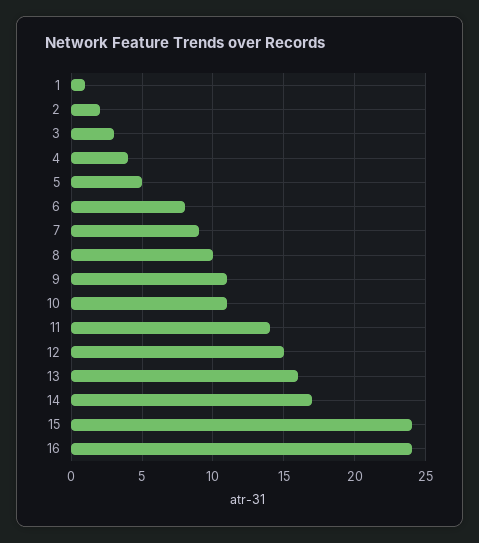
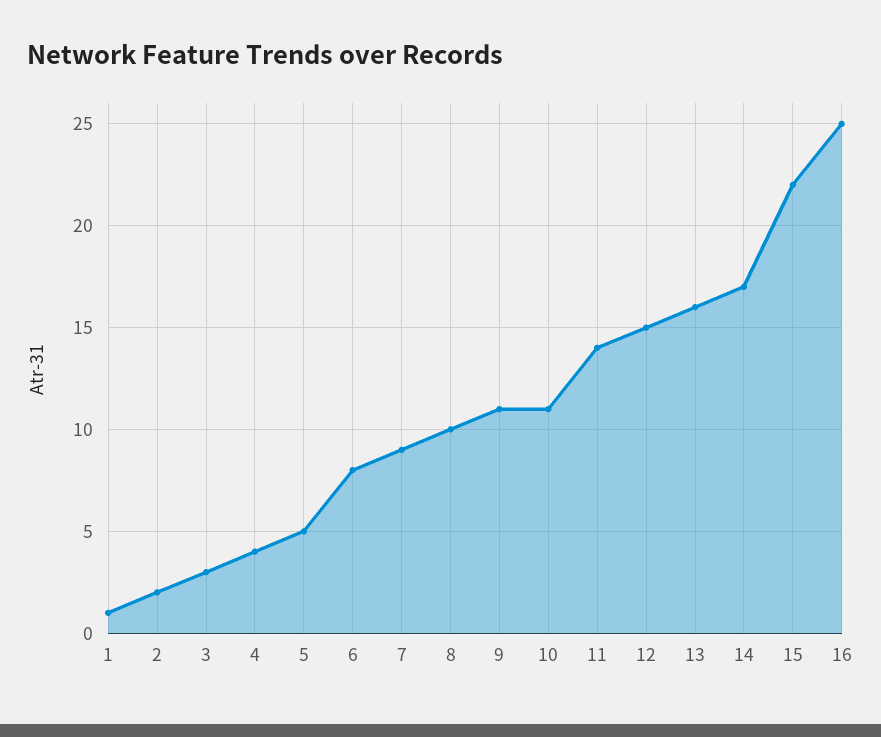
15: 24 -> 22
16: 24 -> 25

